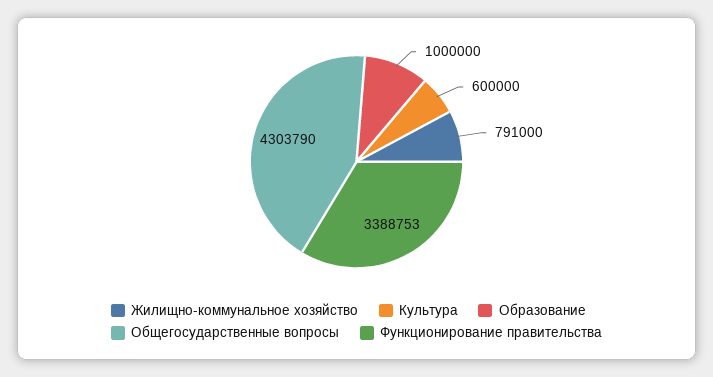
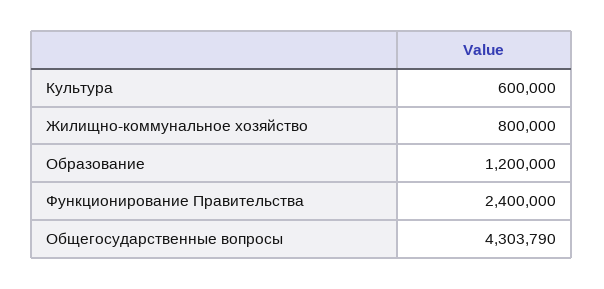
Жилищно-коммунальное хозяйство: 791000 -> 800000
Образование: 1000000 -> 1200000
Функционирование правительства: 3388753 -> 2400000

